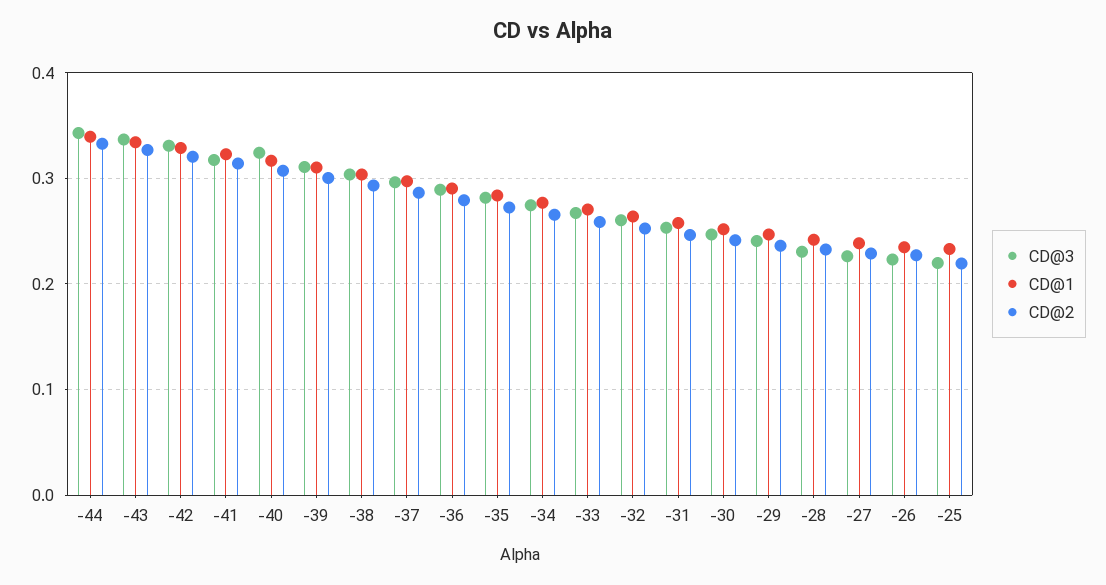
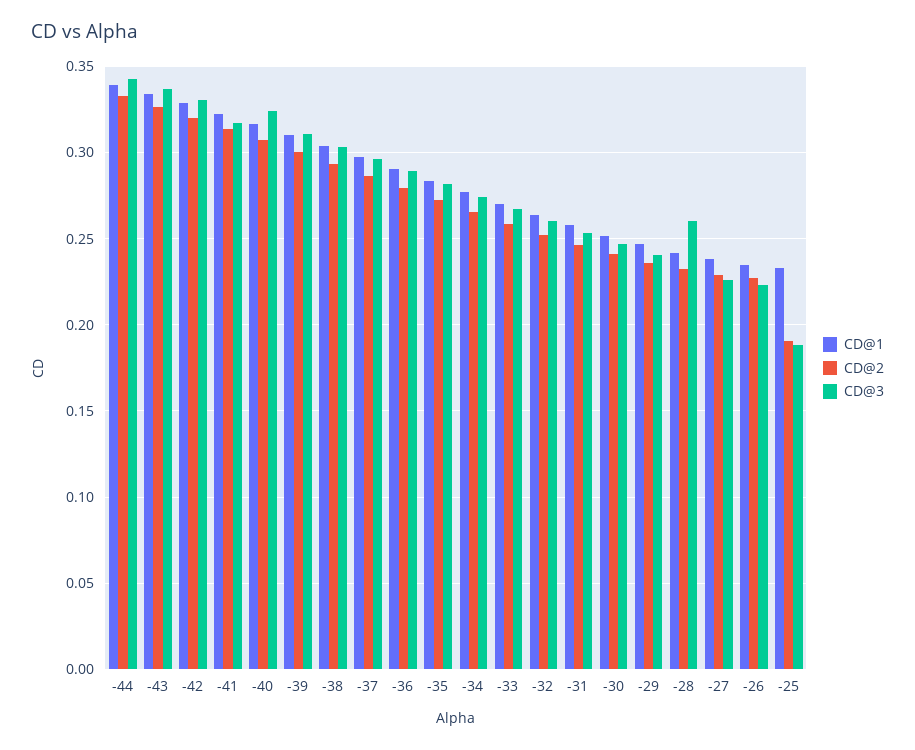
CD@3, -28: 0.23 -> 0.26
CD@3, -25: 0.22 -> 0.19
CD@2, -25: 0.22 -> 0.19

